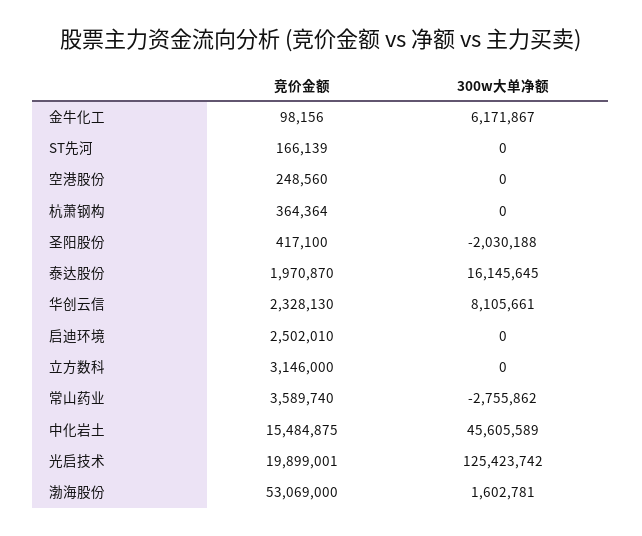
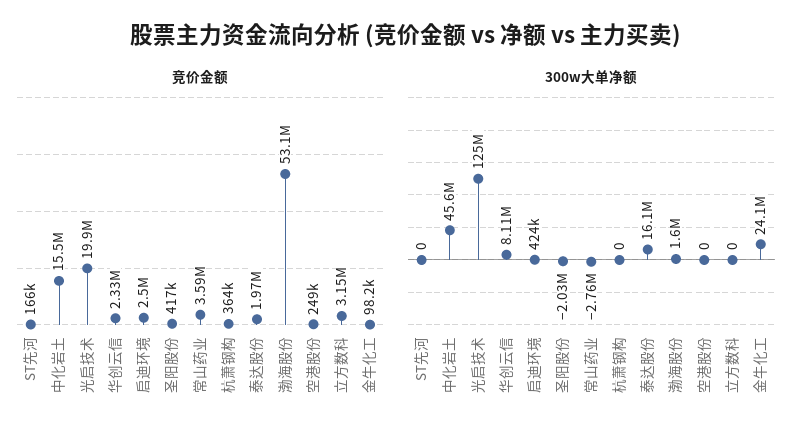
300w大单净额, 金牛化工: 6171867 -> 24100000
300w大单净额, 启迪环境: 0 -> 424000

